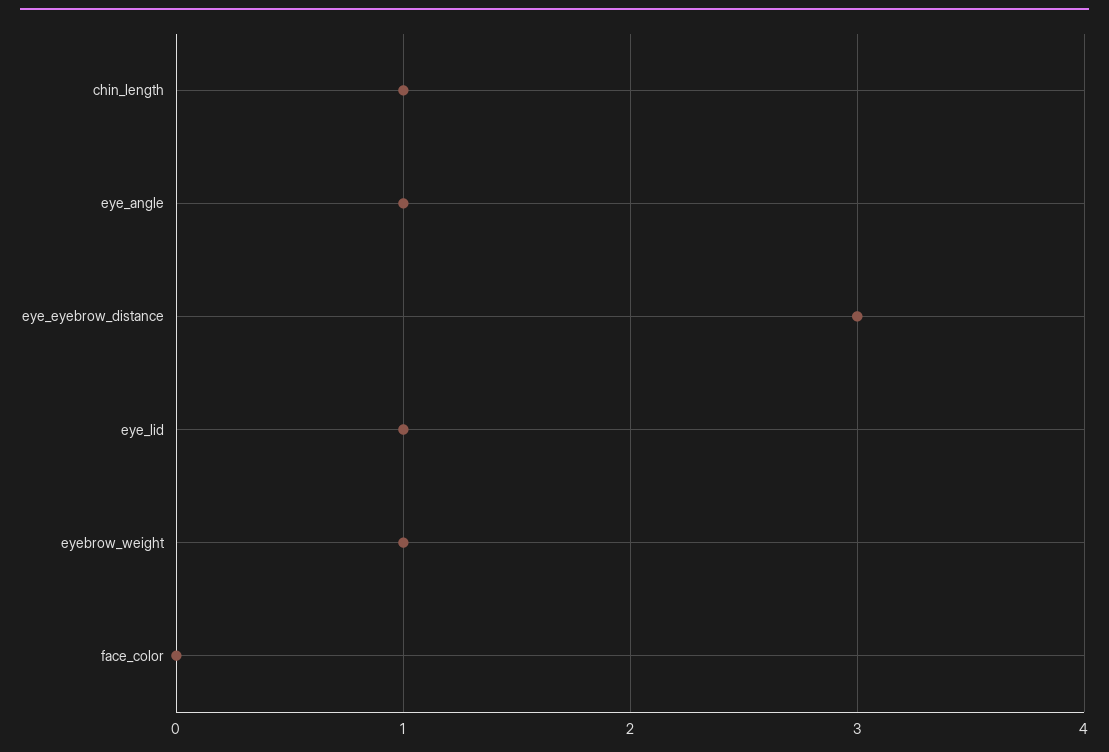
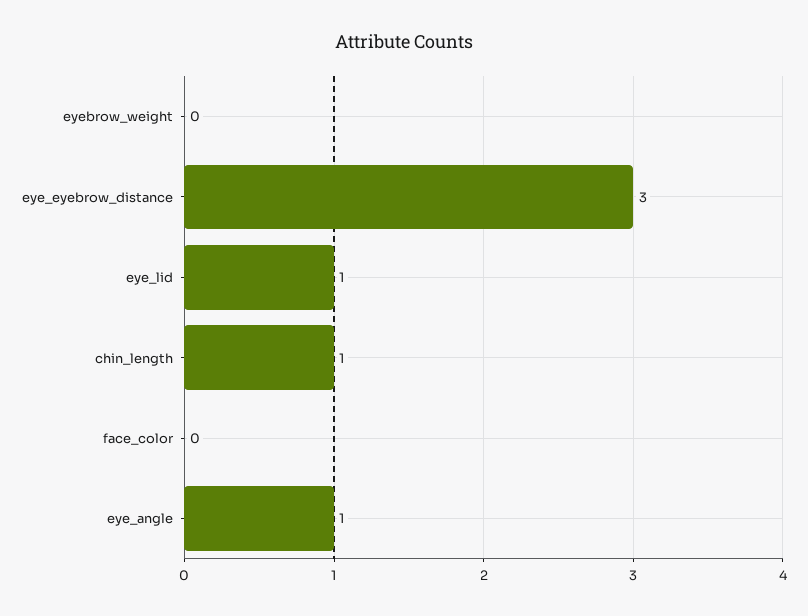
eyebrow_weight: 1 -> 0

